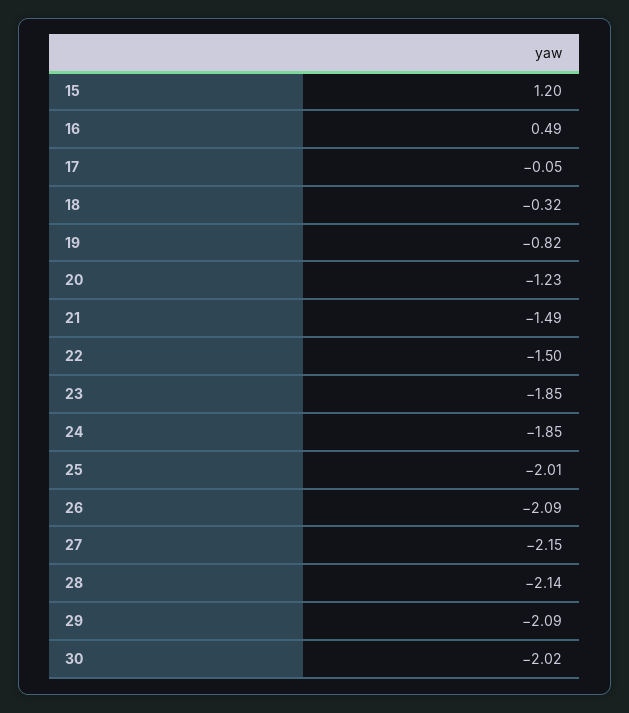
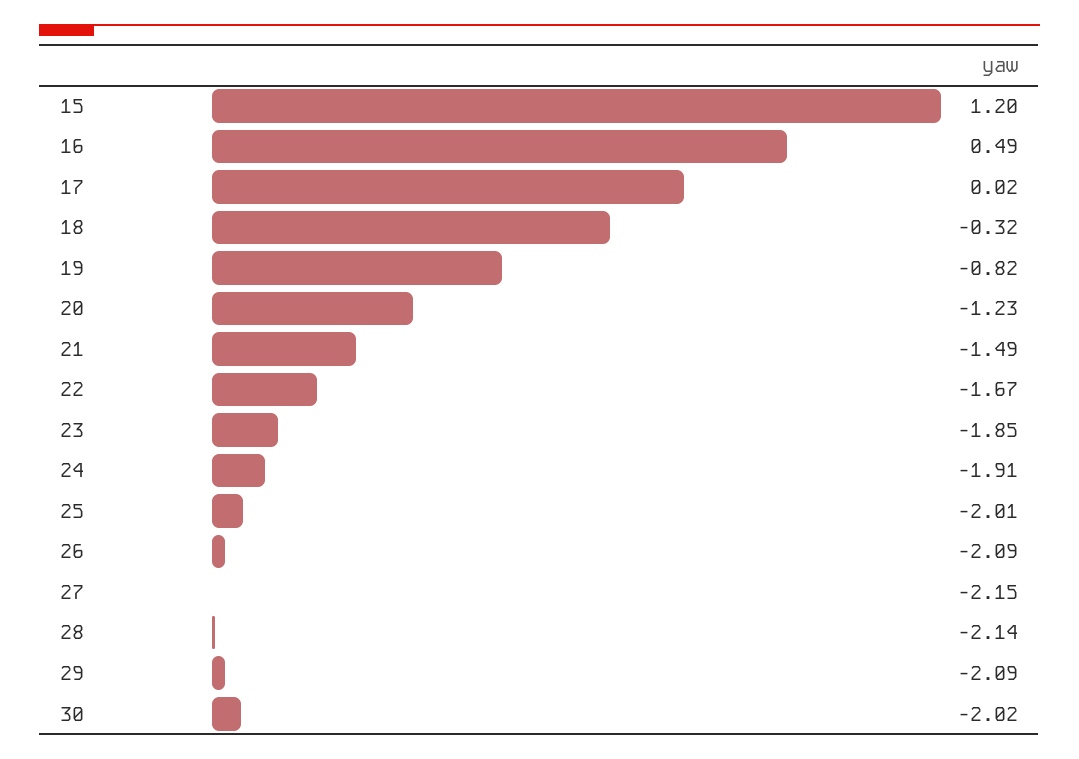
17: -0.05 -> 0.02
22: -1.5 -> -1.67
24: -1.85 -> -1.91

